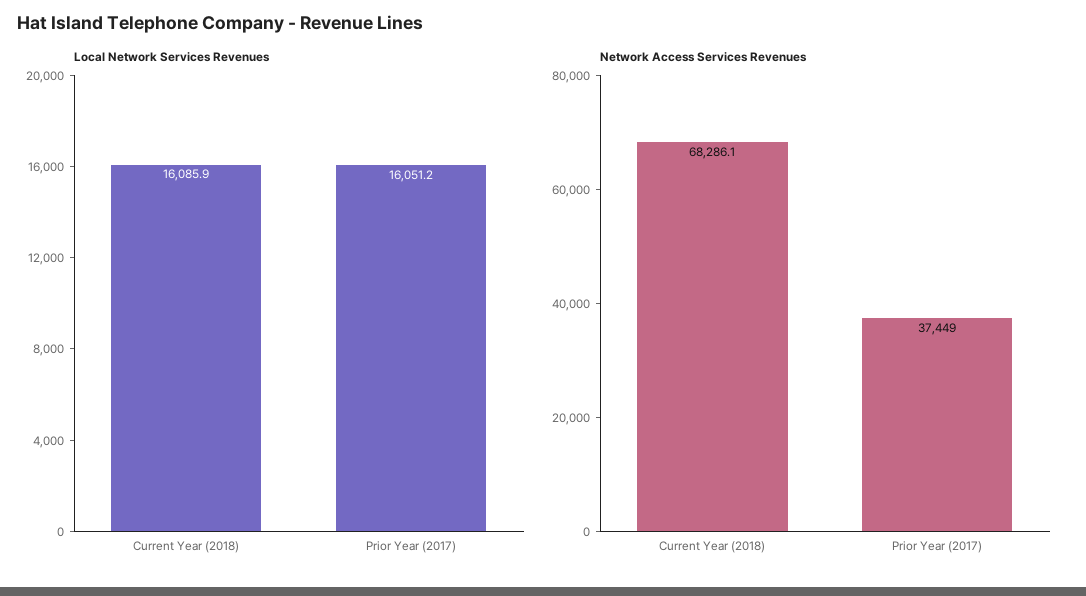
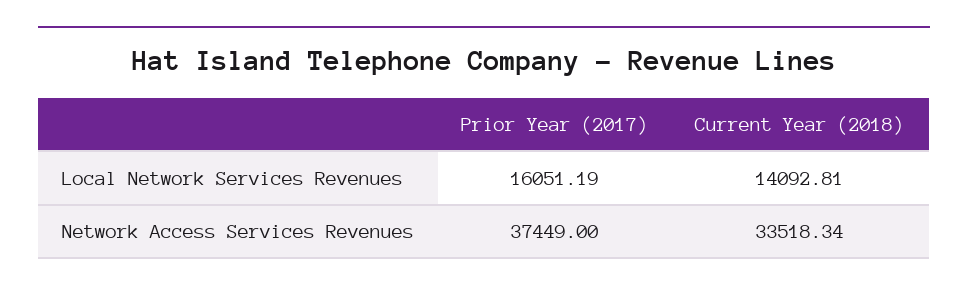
Local Network Services Revenues, Current Year (2018): 16085.9 -> 14092.81
Network Access Services Revenues, Current Year (2018): 68286.1 -> 33518.34

